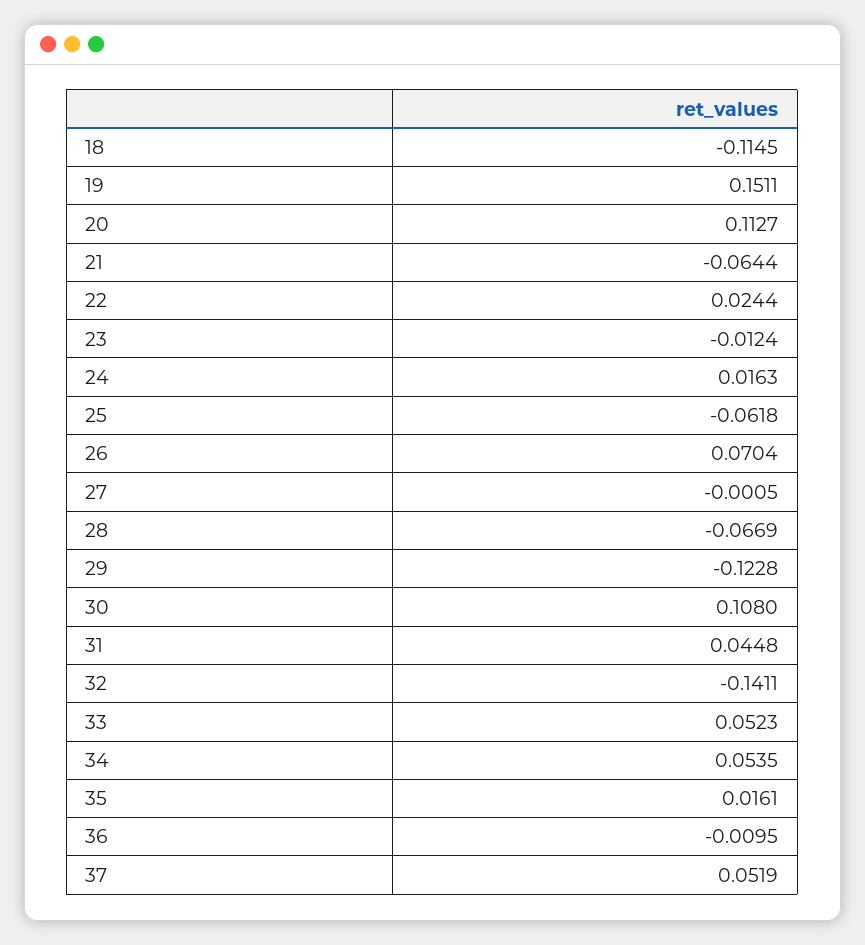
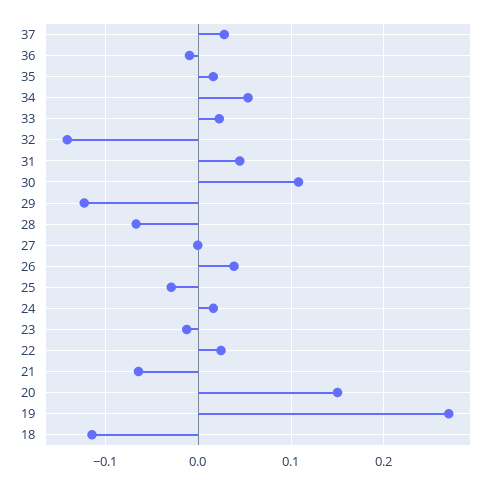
19: 0.1511 -> 0.27
20: 0.1127 -> 0.15
25: -0.0618 -> -0.03
26: 0.0704 -> 0.04
33: 0.0523 -> 0.02
37: 0.0519 -> 0.03

